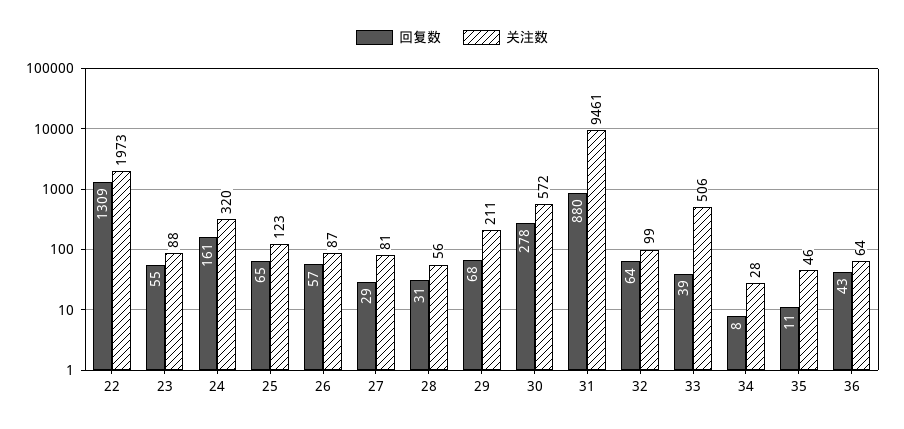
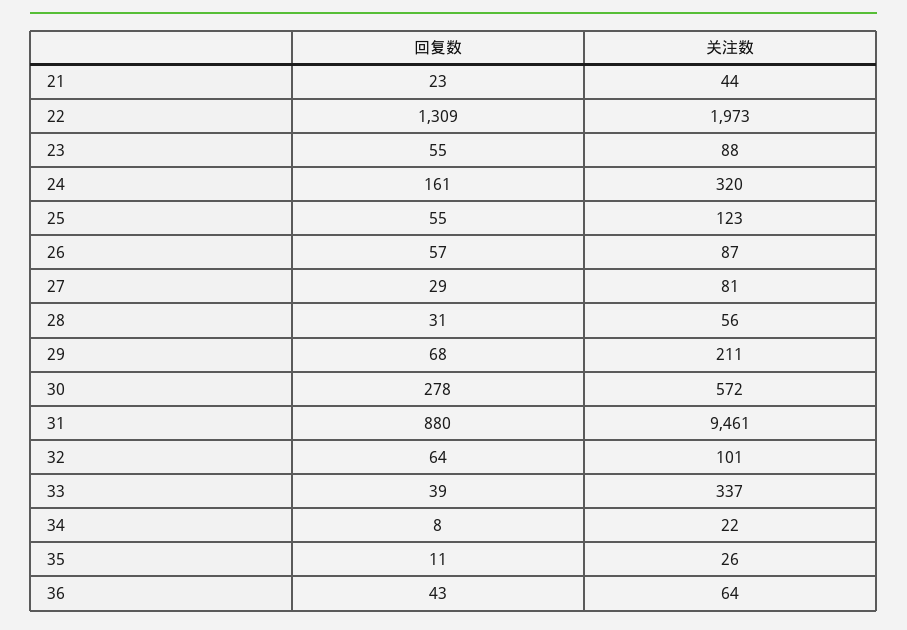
回复数, 25: 65 -> 55
关注数, 32: 99 -> 101
关注数, 33: 506 -> 337
关注数, 34: 28 -> 22
关注数, 35: 46 -> 26
回复数, 21: none -> 23
关注数, 21: none -> 44

